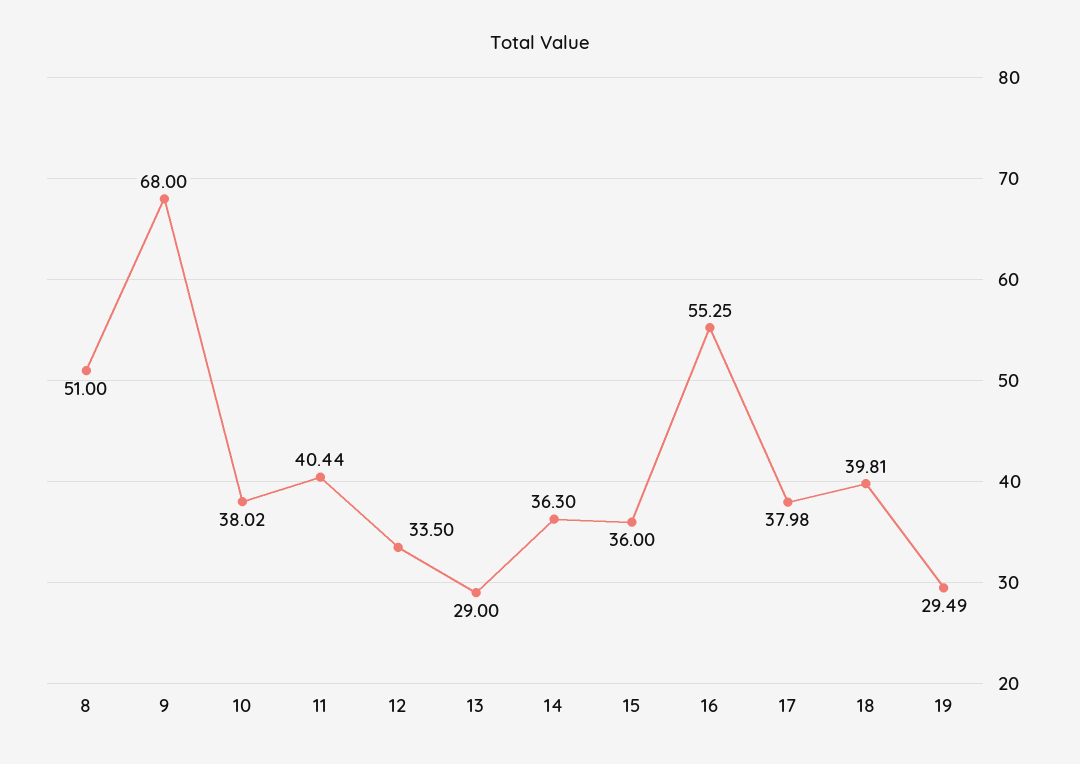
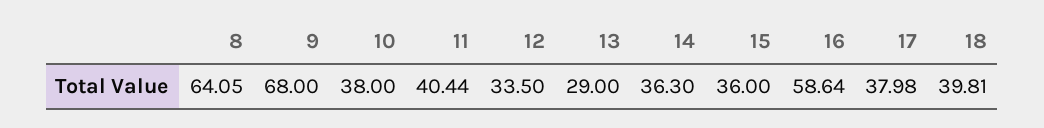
8: 51 -> 64.05
10: 38.02 -> 38
16: 55.25 -> 58.64
19: 29.49 -> none

